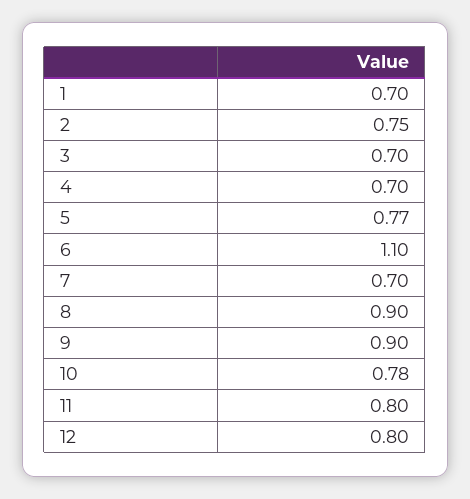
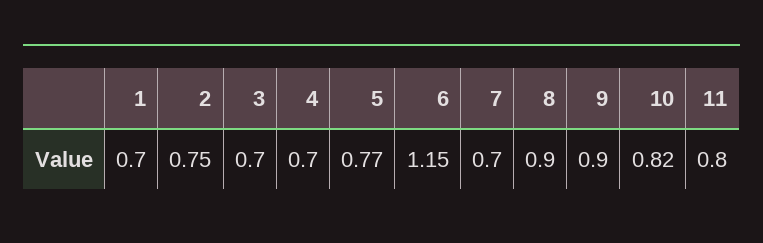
6: 1.1 -> 1.15
10: 0.78 -> 0.82
12: 0.8 -> none

